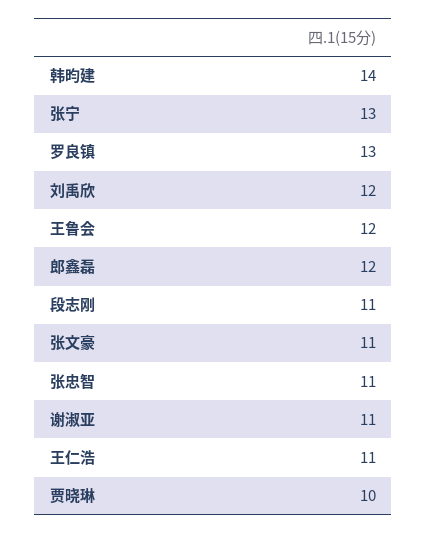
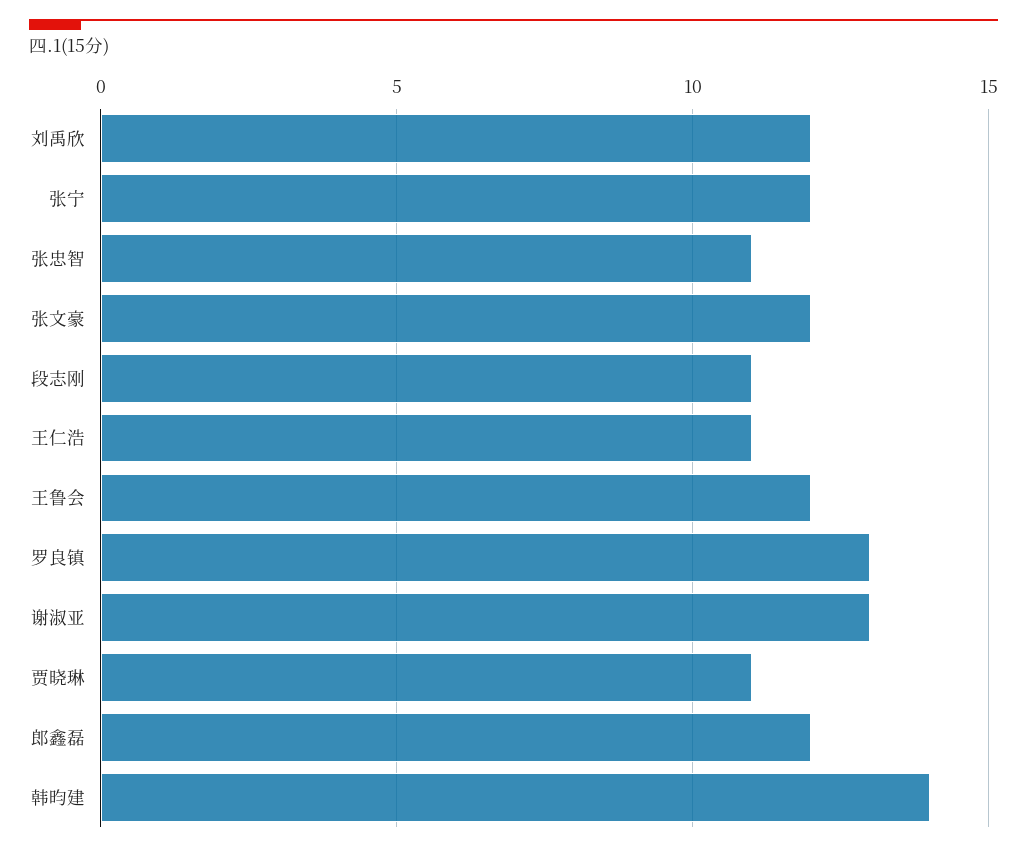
张宁: 13 -> 12
张文豪: 11 -> 12
谢淑亚: 11 -> 13
贾晓琳: 10 -> 11

